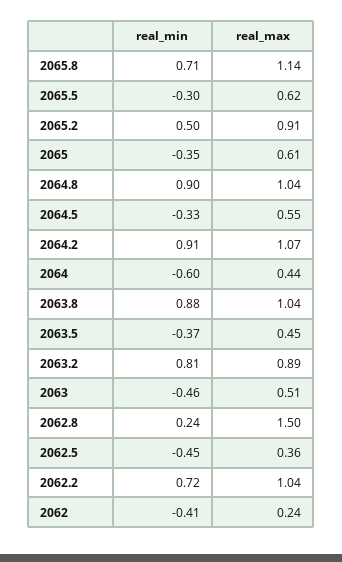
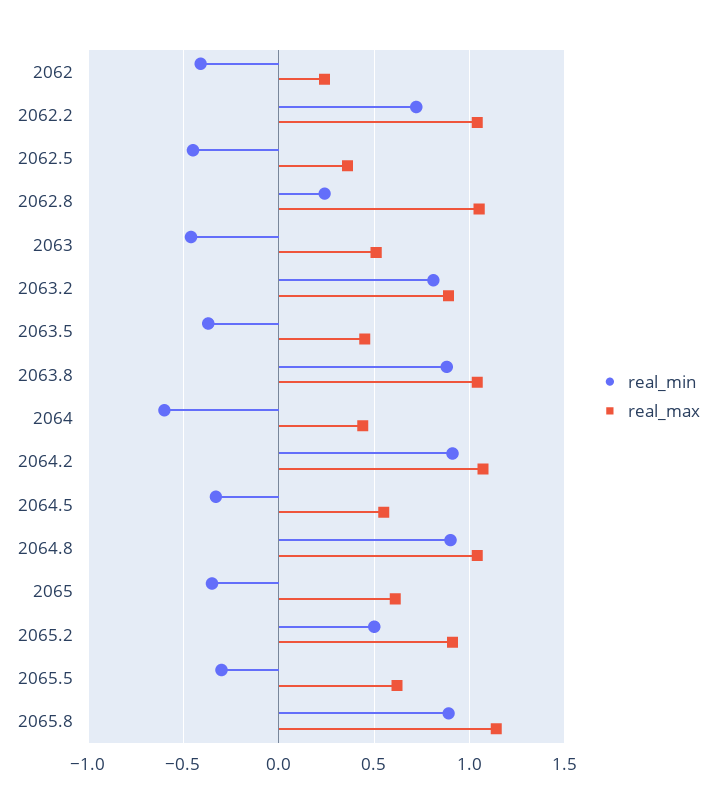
real_min, 2065.8: 0.71 -> 0.9
real_max, 2062.8: 1.5 -> 1.05

